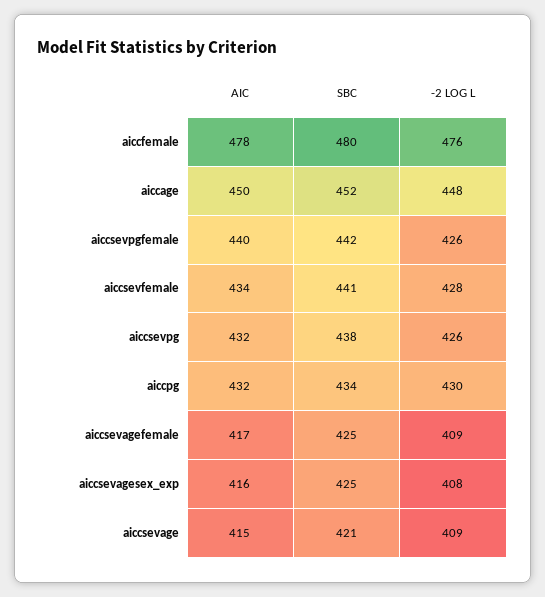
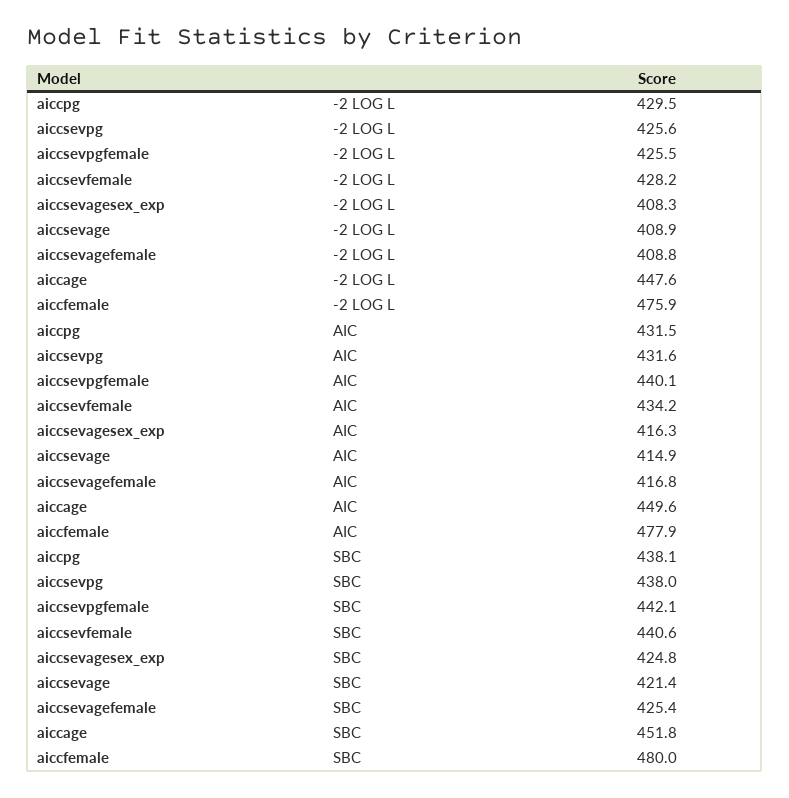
SBC, aiccpg: 434 -> 438.1

